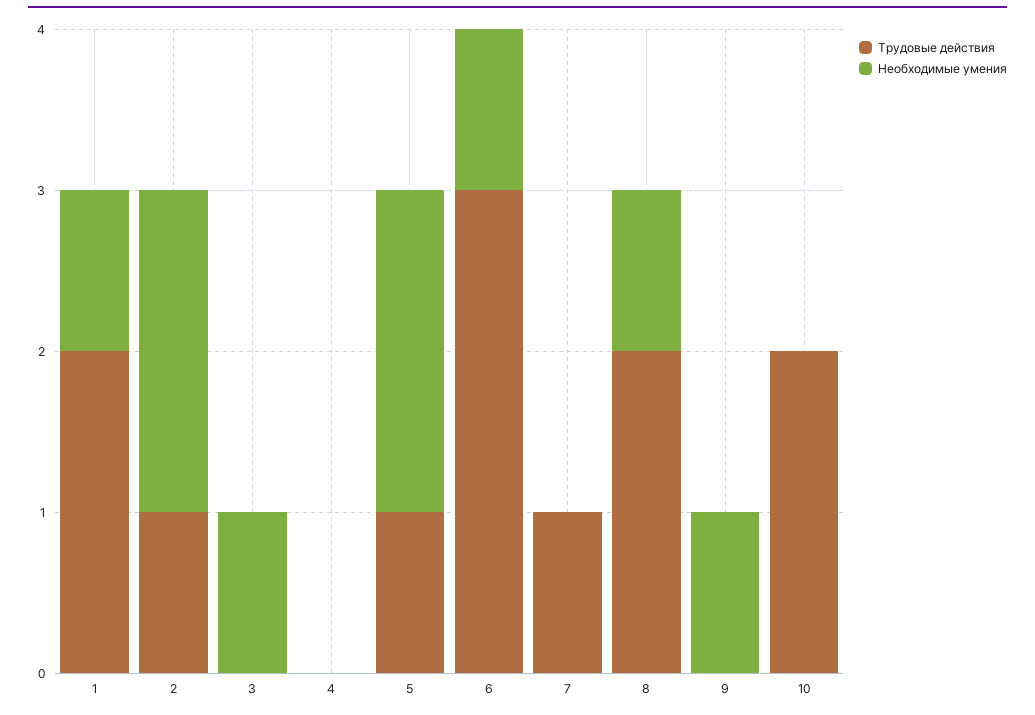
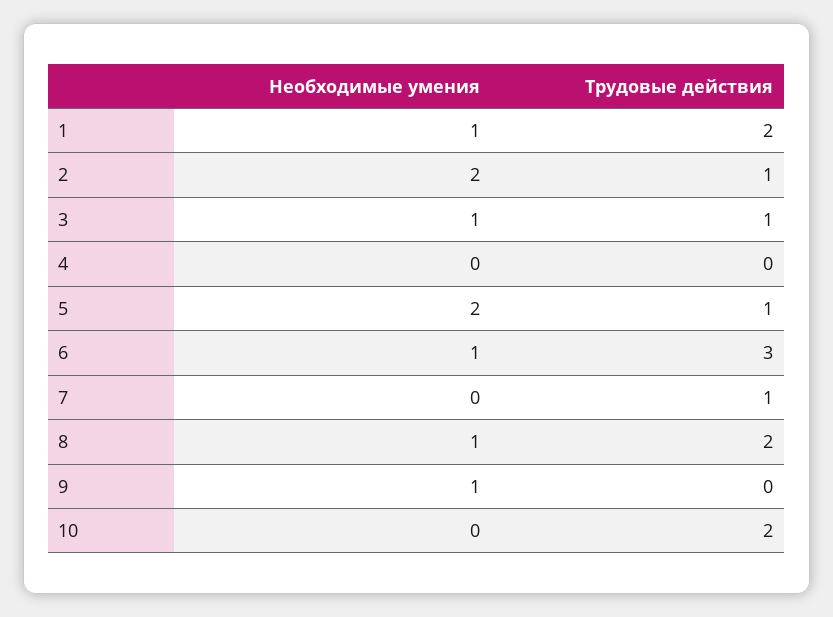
Трудовые действия, 3: 0 -> 1

